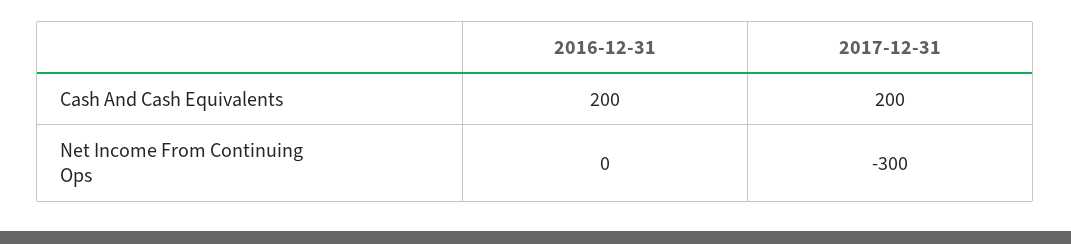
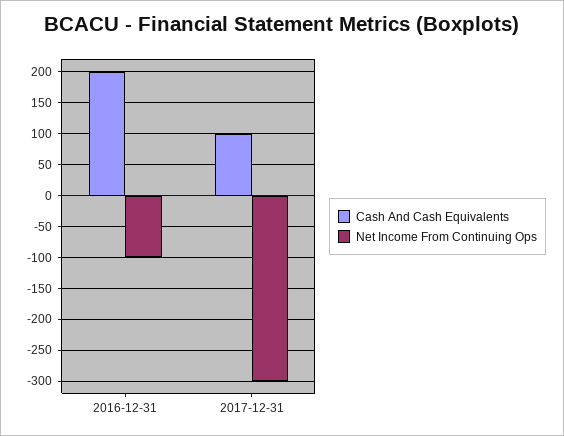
Cash And Cash Equivalents, 2017-12-31: 200 -> 100
Net Income From Continuing Ops, 2016-12-31: 0 -> -100

